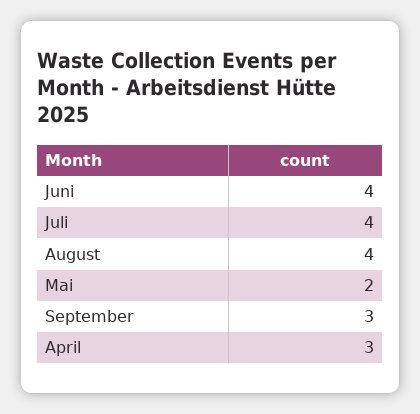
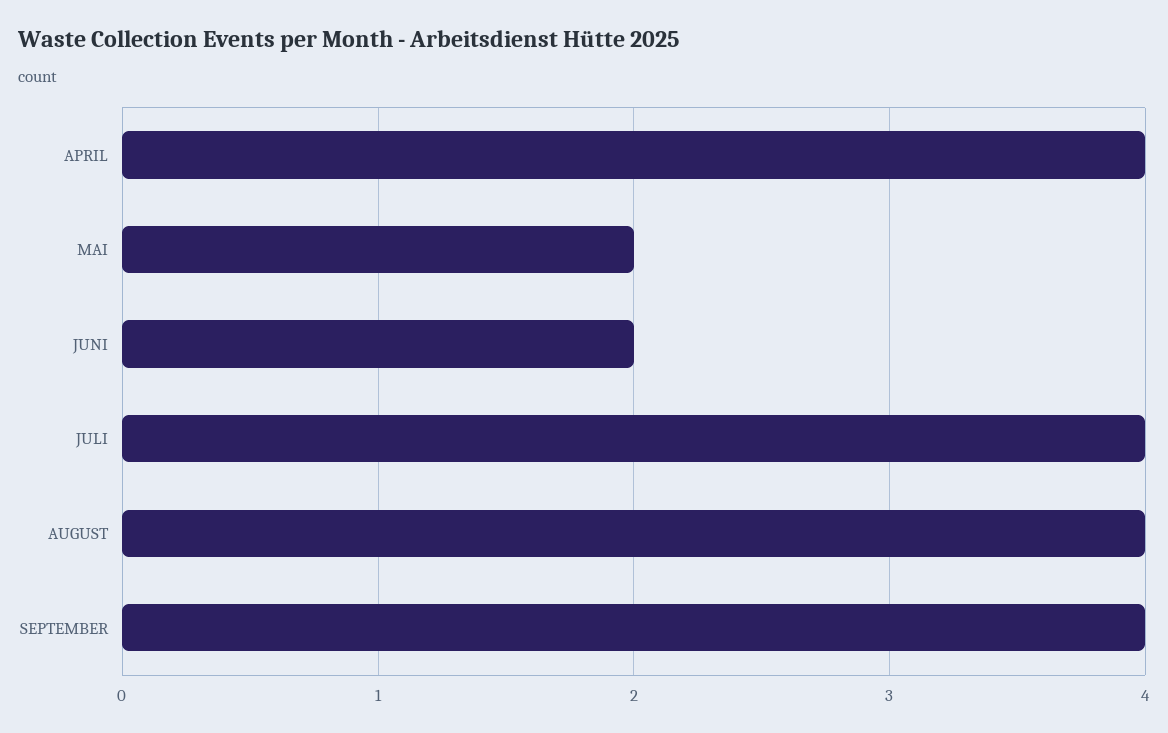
Juni: 4 -> 2
September: 3 -> 4
April: 3 -> 4

